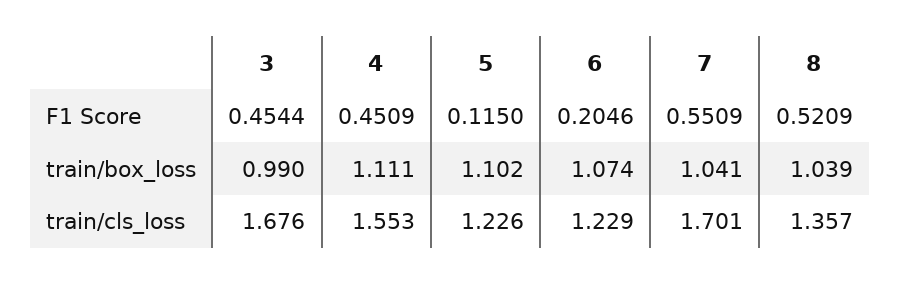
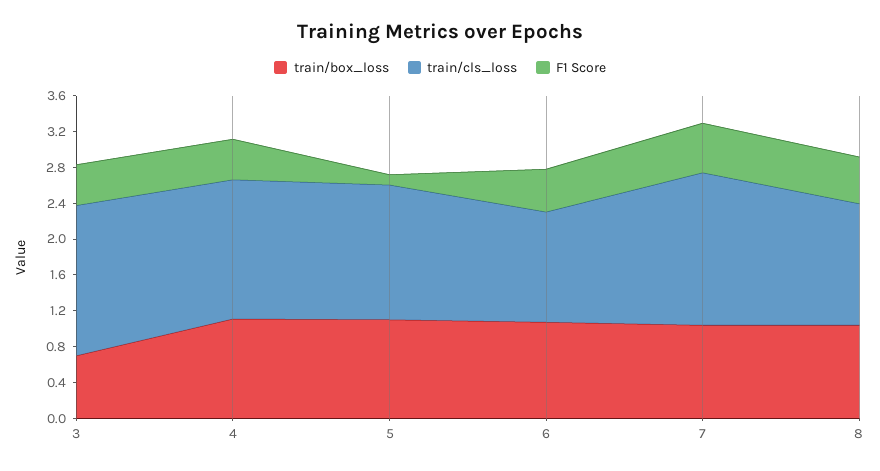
F1 Score, 6: 0.2046 -> 0.5
train/box_loss, 3: 0.99 -> 0.7
train/cls_loss, 5: 1.226 -> 1.5

